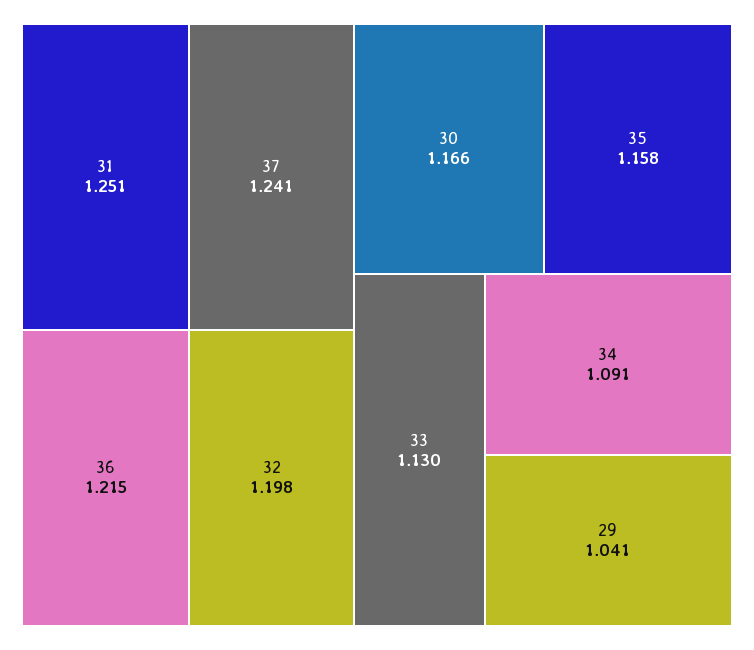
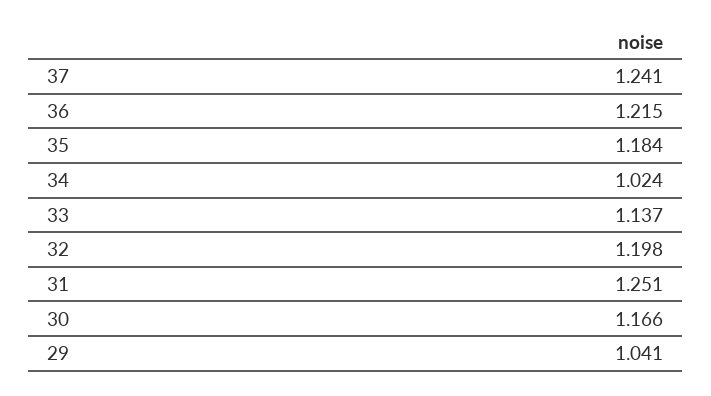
35: 1.158 -> 1.184
33: 1.13 -> 1.137
34: 1.091 -> 1.024

